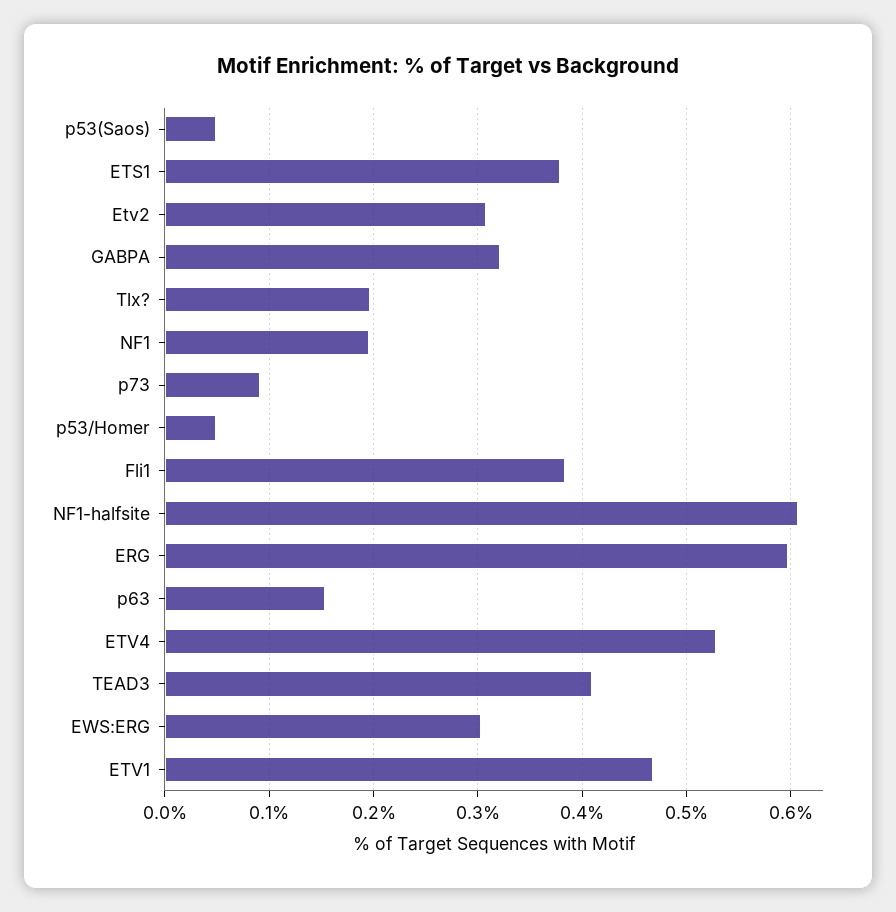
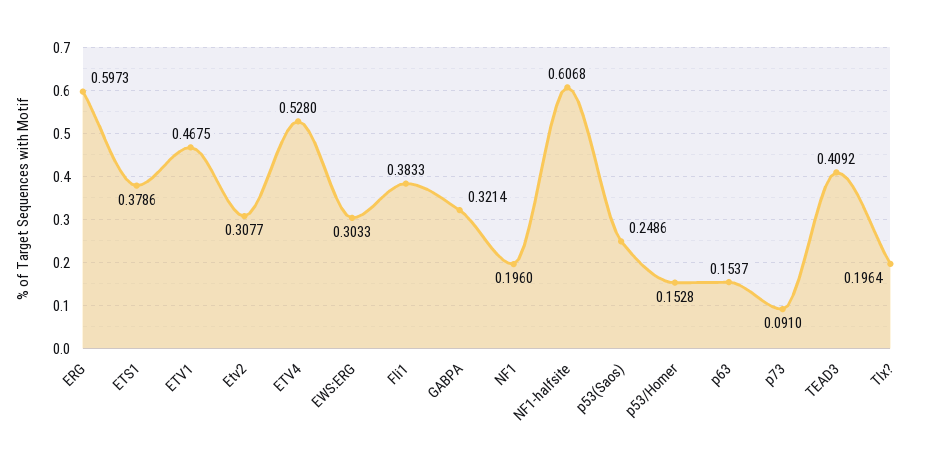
p53(Saos): 0.05 -> 0.2486
p53/Homer: 0.05 -> 0.1528

